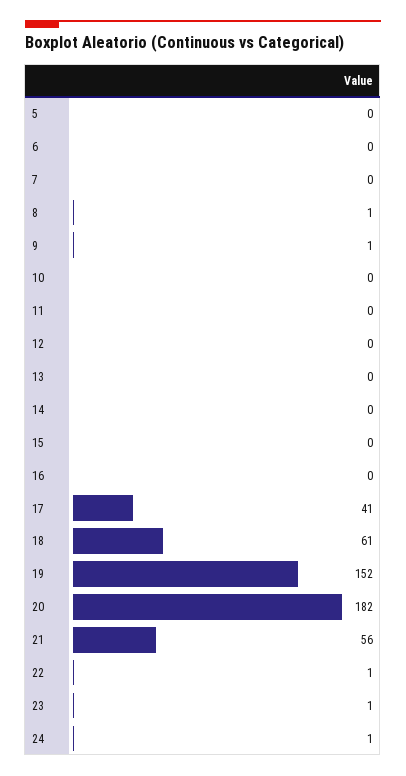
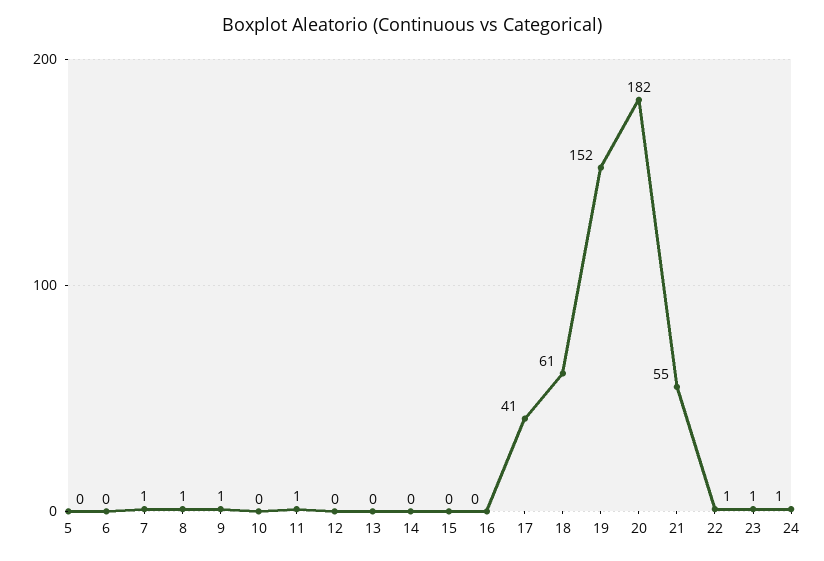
7: 0 -> 1
11: 0 -> 1
21: 56 -> 55

